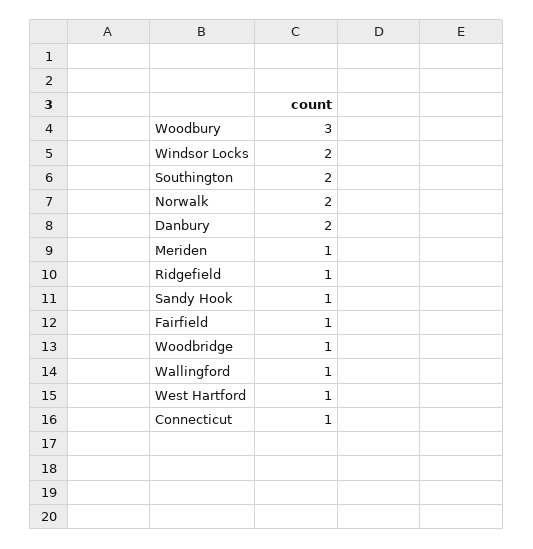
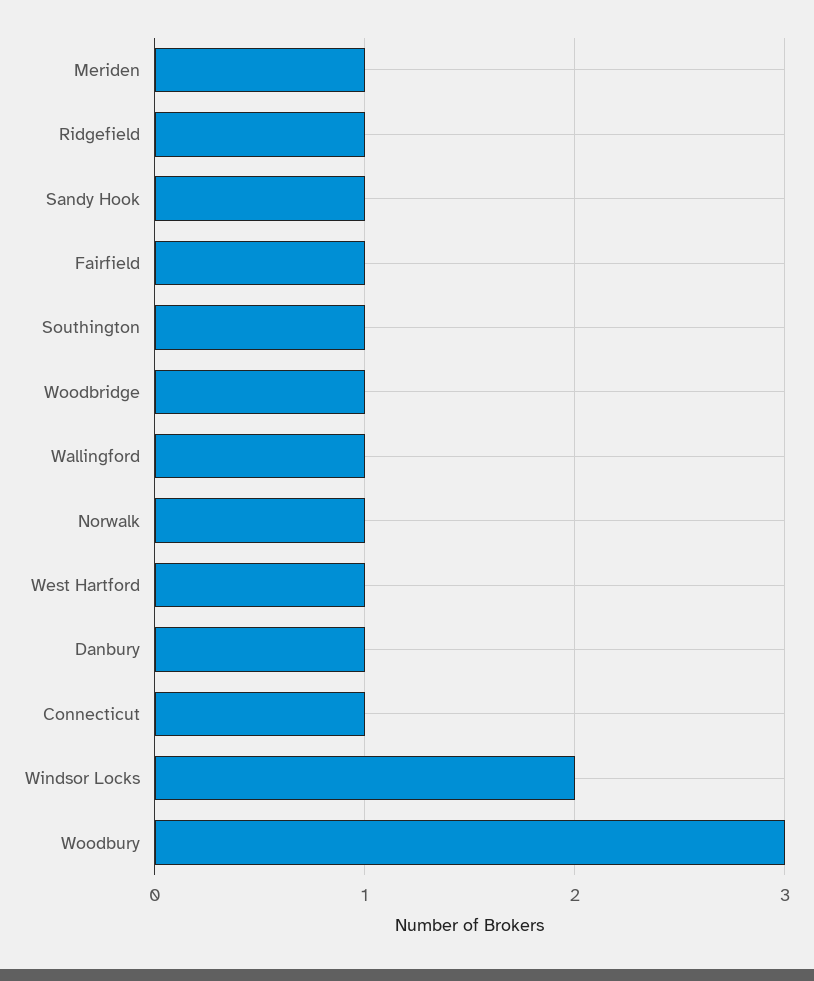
Southington: 2 -> 1
Norwalk: 2 -> 1
Danbury: 2 -> 1

